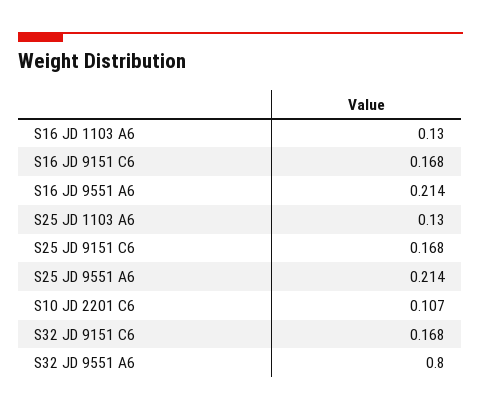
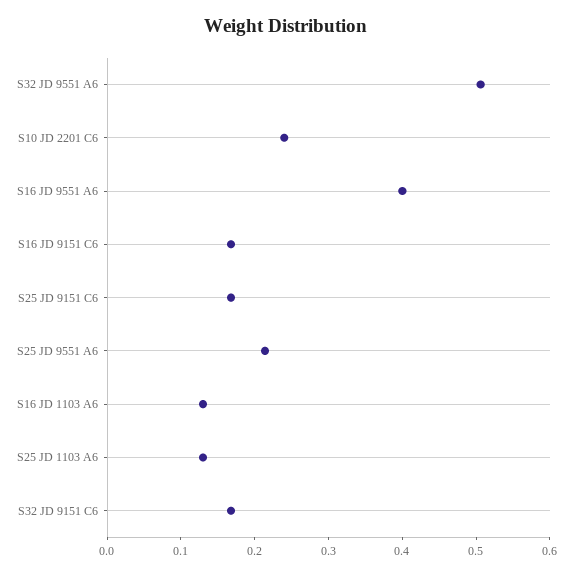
S16 JD 9551 A6: 0.214 -> 0.4
S10 JD 2201 C6: 0.107 -> 0.24
S32 JD 9551 A6: 0.8 -> 0.5

